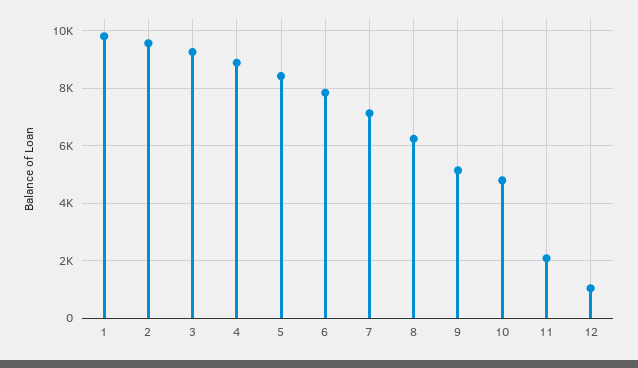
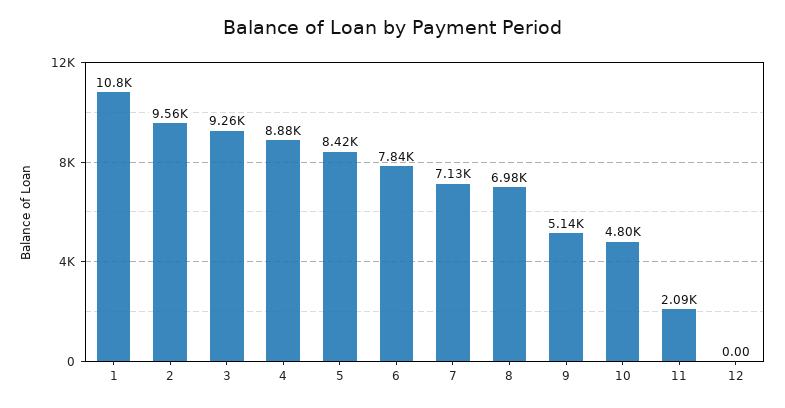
1: 9750 -> 10800
8: 6250 -> 6980
12: 1000 -> 0

